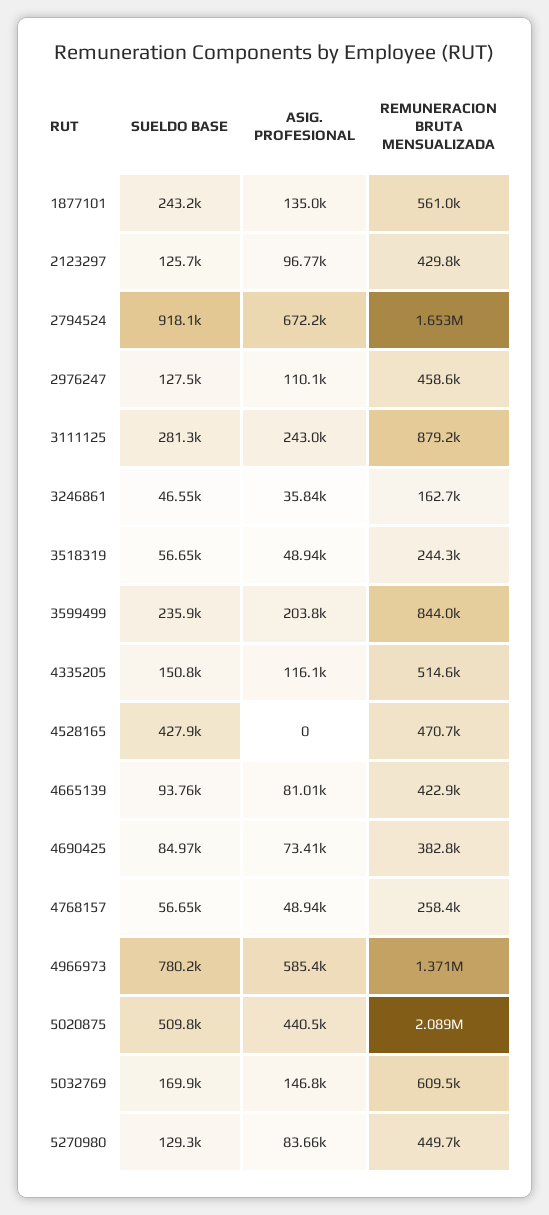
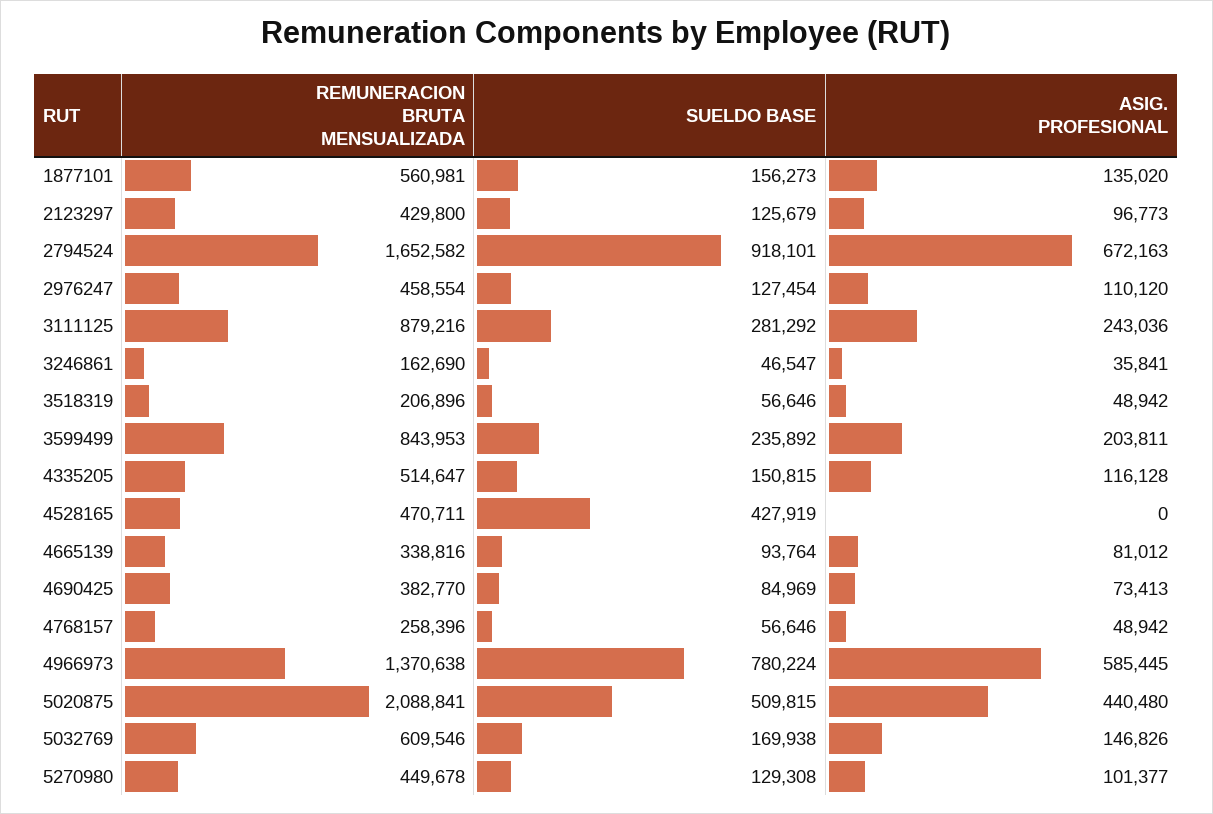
SUELDO BASE, 1877101: 243200 -> 156273
REMUNERACION BRUTA MENSUALIZADA, 3518319: 244300 -> 206896
REMUNERACION BRUTA MENSUALIZADA, 4665139: 422900 -> 338816
ASIG. PROFESIONAL, 5270980: 83660 -> 101377

